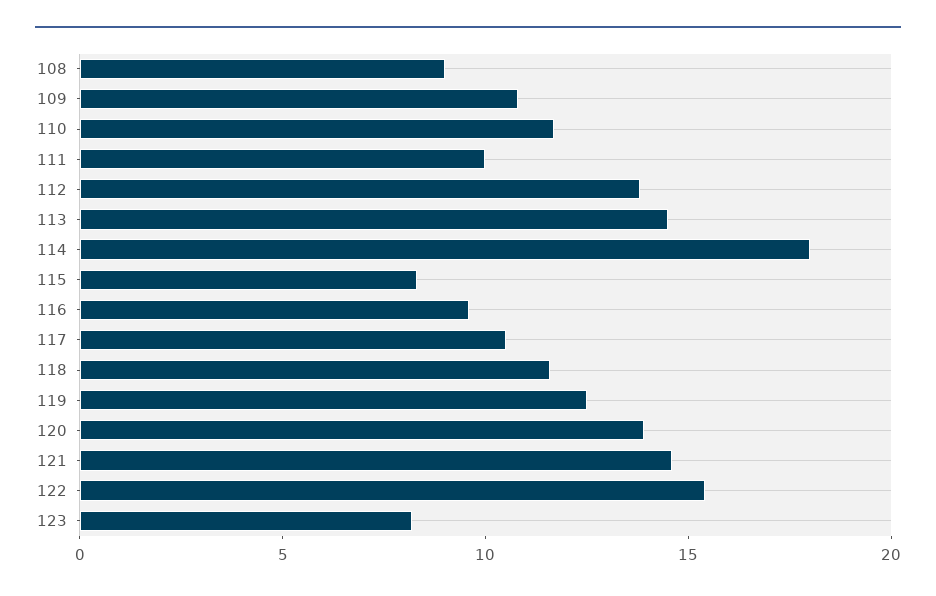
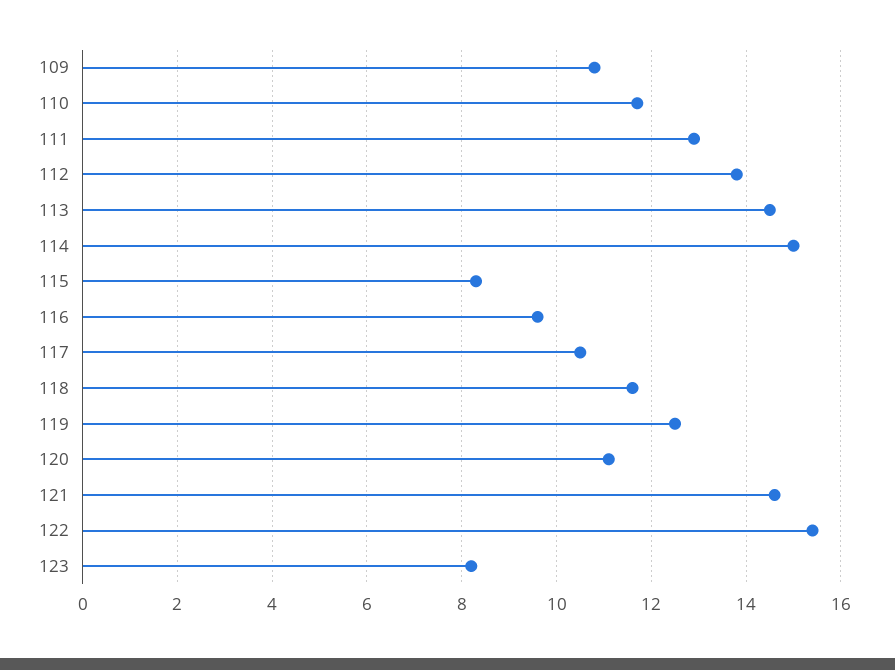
108: 9 -> none
111: 10 -> 13
114: 18 -> 15
120: 14 -> 11

